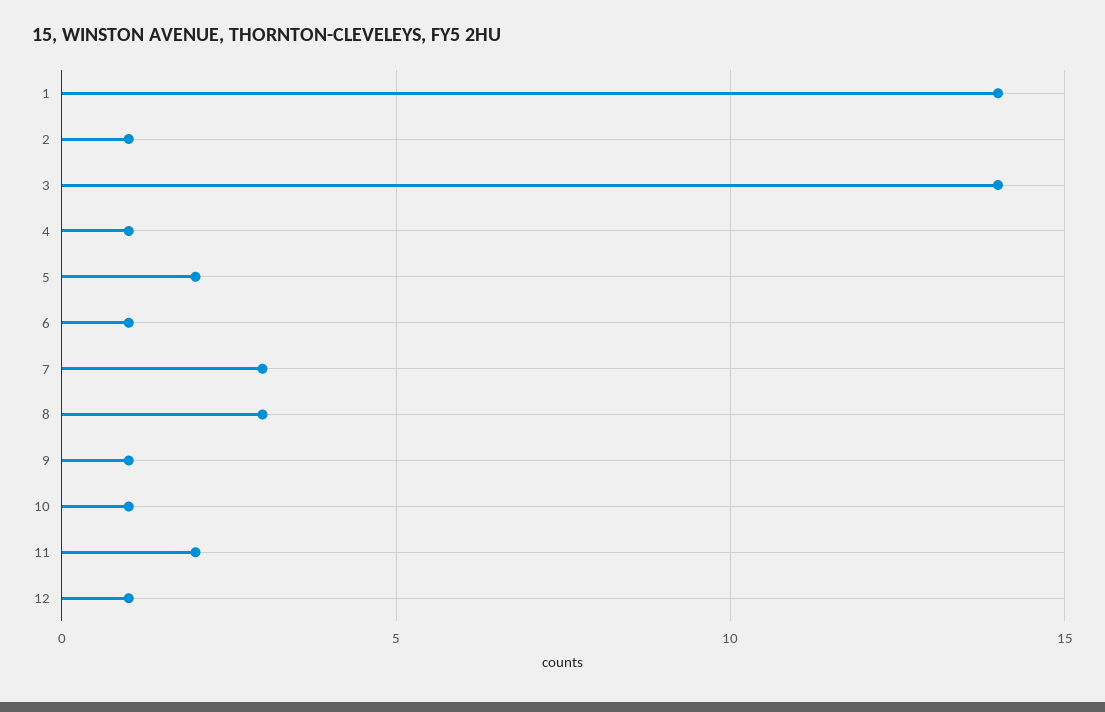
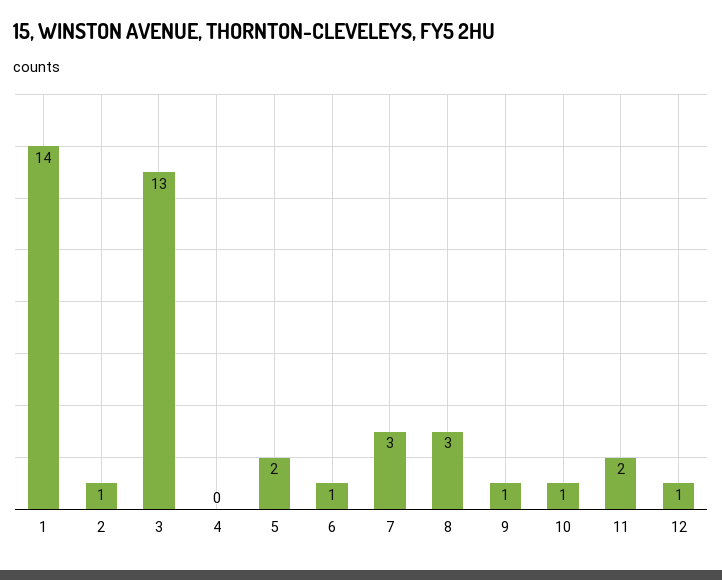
3: 14 -> 13
4: 1 -> 0

